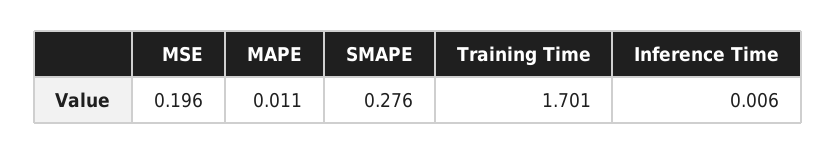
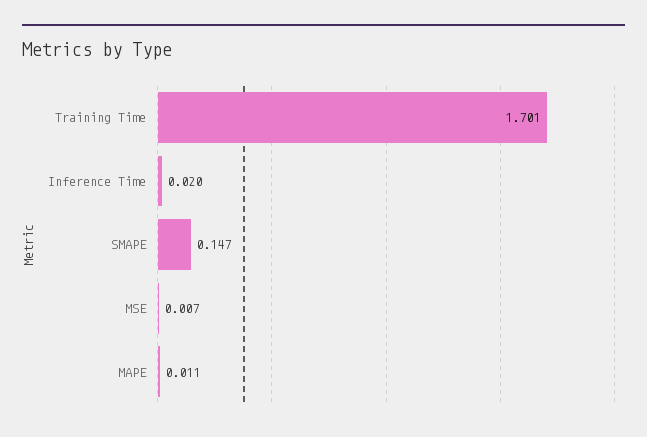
MSE: 0.196 -> 0.007
SMAPE: 0.276 -> 0.147
Inference Time: 0.006 -> 0.02

